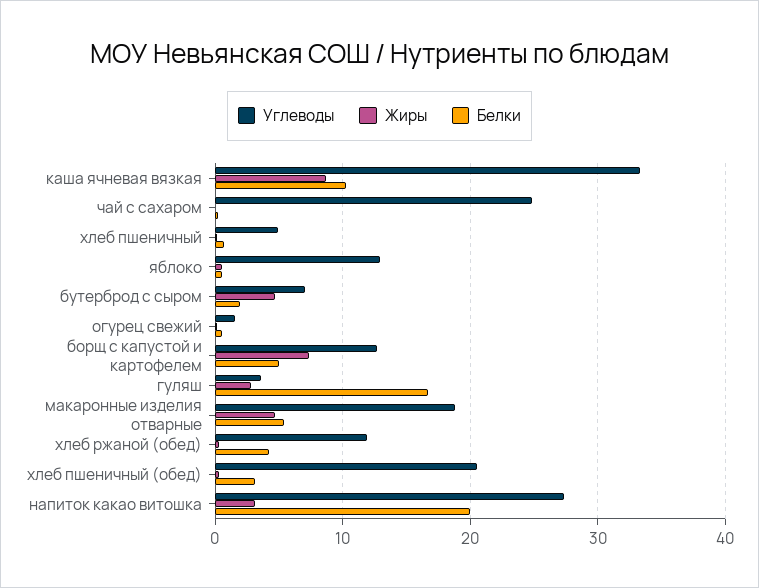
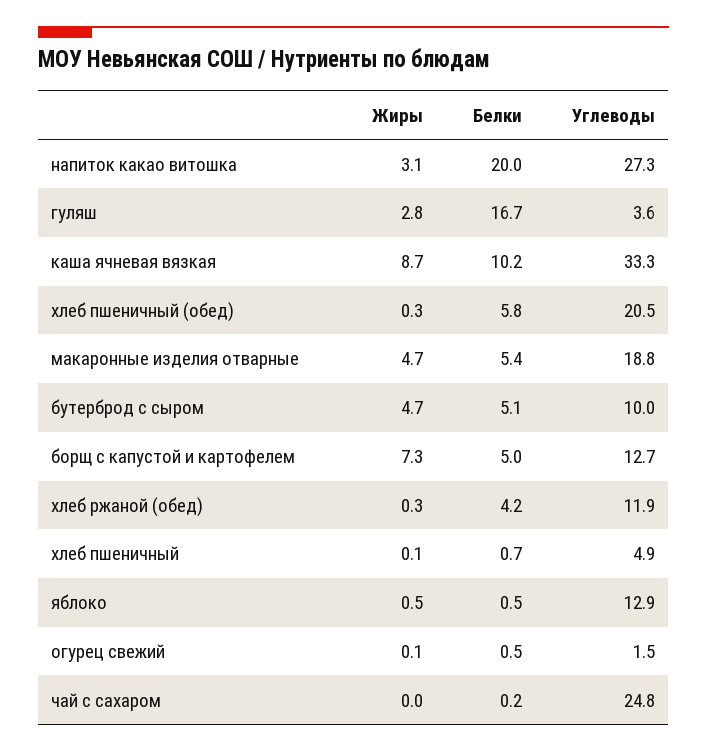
Углеводы, бутерброд с сыром: 7 -> 10
Белки, бутерброд с сыром: 2 -> 5.1
Белки, хлеб пшеничный (обед): 3 -> 5.8

